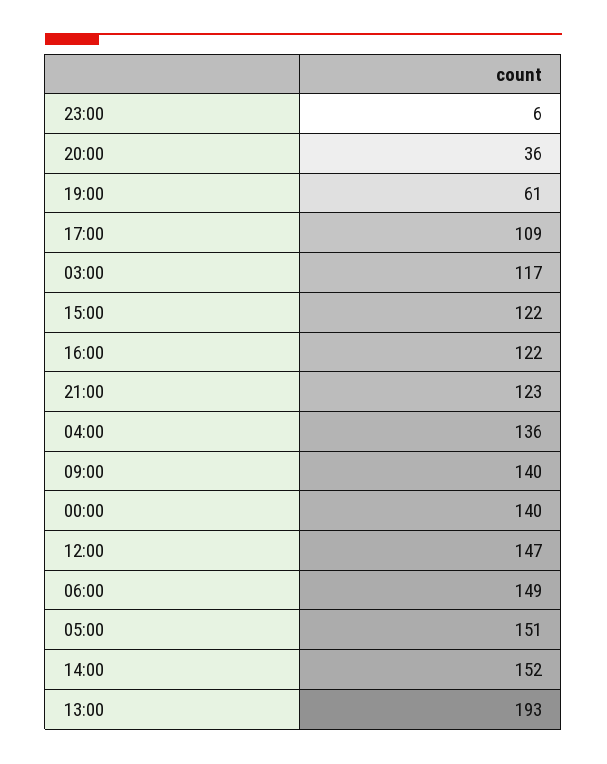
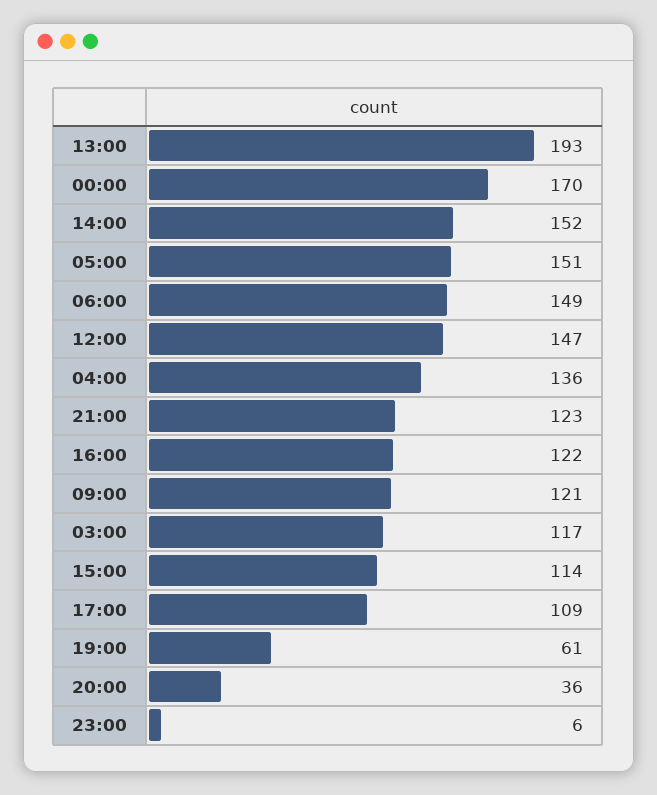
15:00: 122 -> 114
09:00: 140 -> 121
00:00: 140 -> 170

